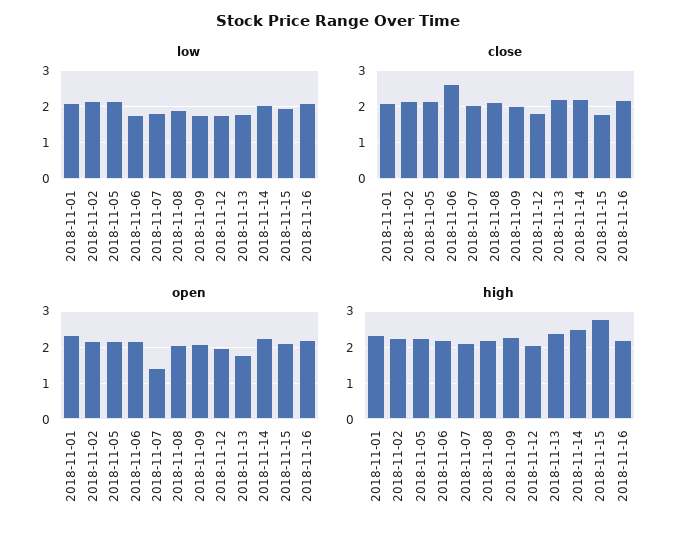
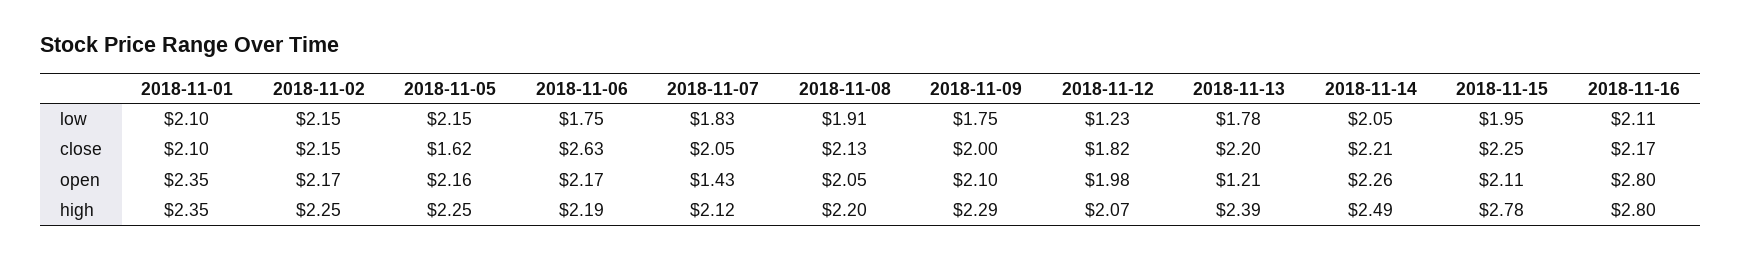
low, 2018-11-12: 1.8 -> 1.23
close, 2018-11-05: 2.2 -> 1.62
close, 2018-11-15: 1.8 -> 2.25
open, 2018-11-13: 1.8 -> 1.21
open, 2018-11-16: 2.2 -> 2.8
high, 2018-11-16: 2.2 -> 2.8

